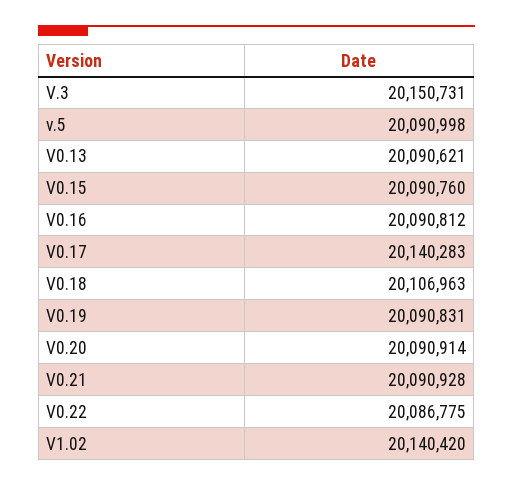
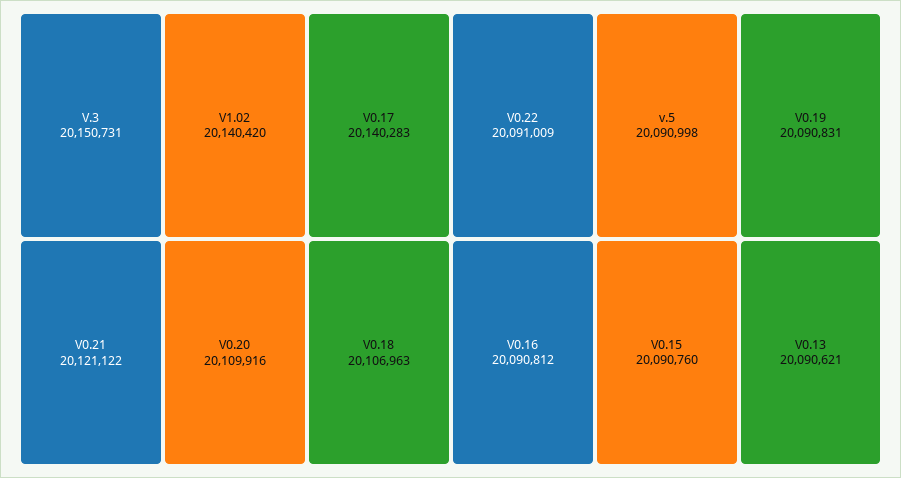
V0.20: 20090914 -> 20109916
V0.21: 20090928 -> 20121122
V0.22: 20086775 -> 20091009

